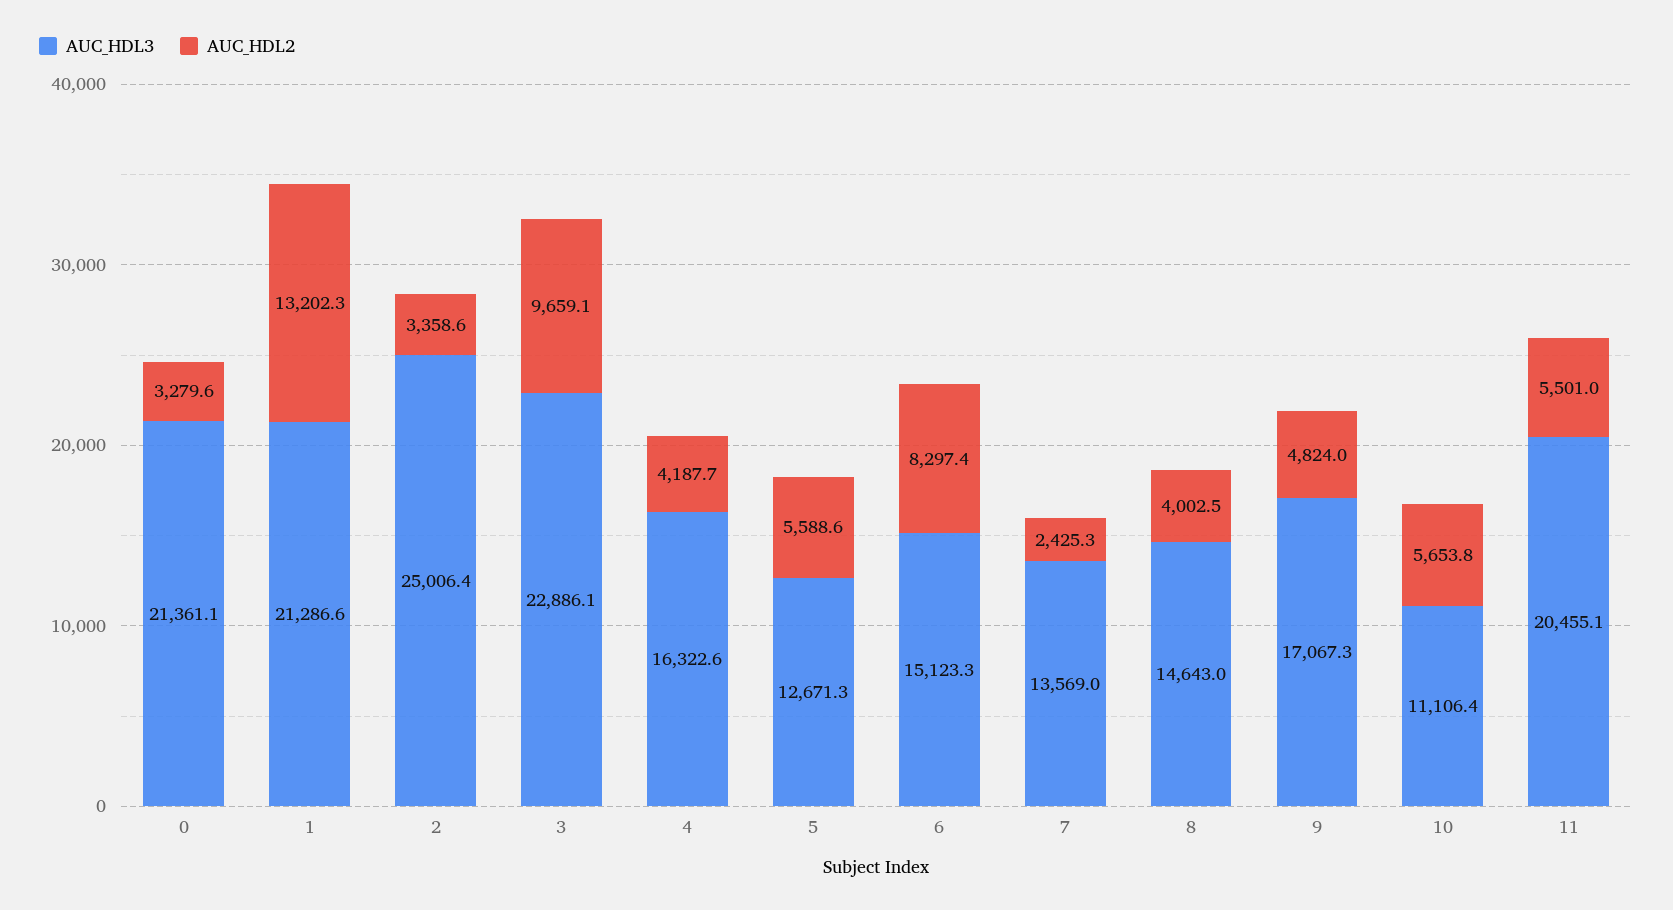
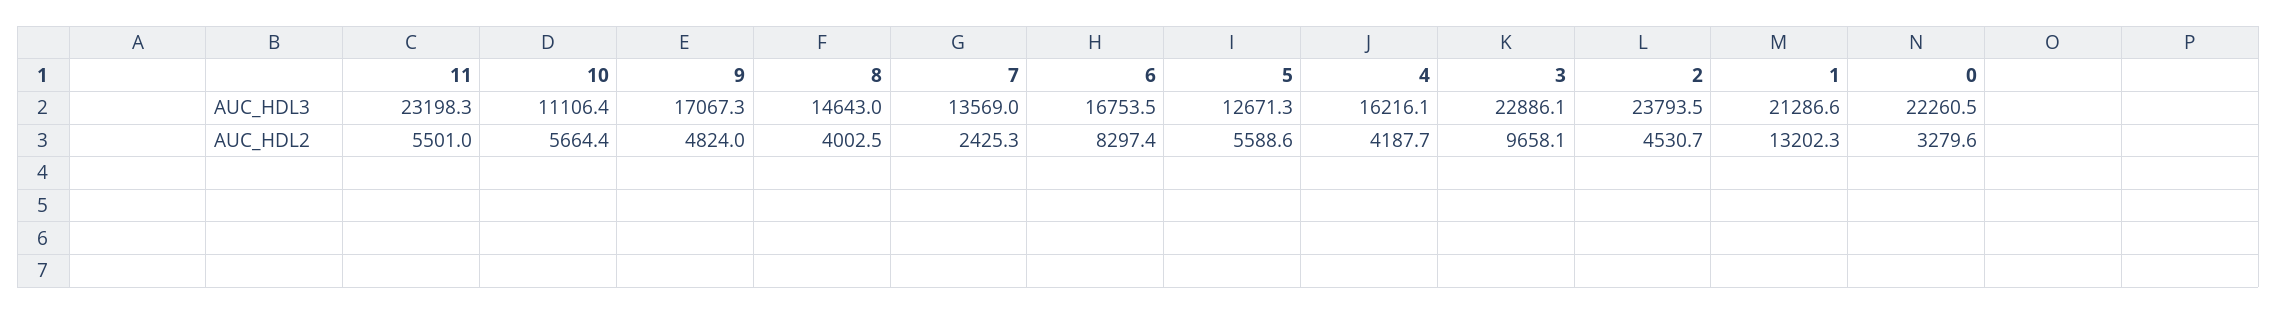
AUC_HDL3, 0: 21361.1 -> 22260.5
AUC_HDL3, 2: 25006.4 -> 23793.5
AUC_HDL2, 2: 3358.6 -> 4530.7
AUC_HDL2, 3: 9659.1 -> 9658.1
AUC_HDL3, 4: 16322.6 -> 16216.1
AUC_HDL3, 6: 15123.3 -> 16753.5
AUC_HDL2, 10: 5653.8 -> 5664.4
AUC_HDL3, 11: 20455.1 -> 23198.3

